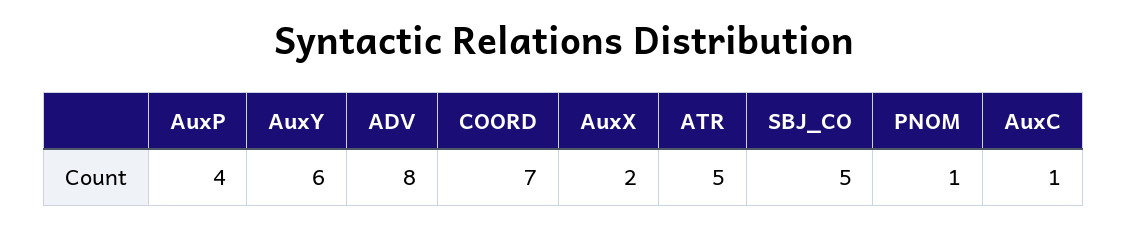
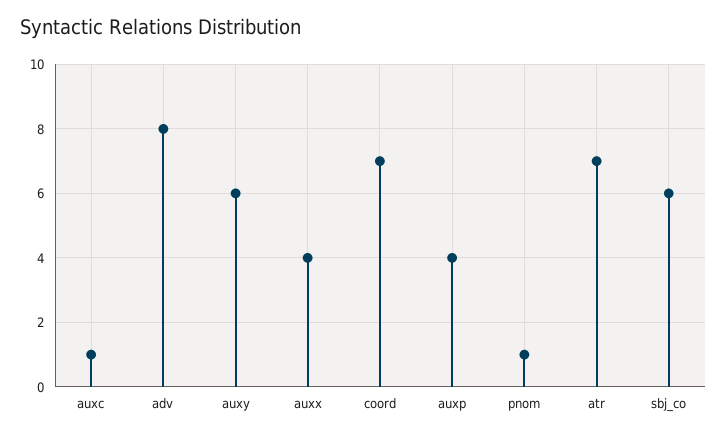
AuxX: 2 -> 4
ATR: 5 -> 7
SBJ_CO: 5 -> 6

